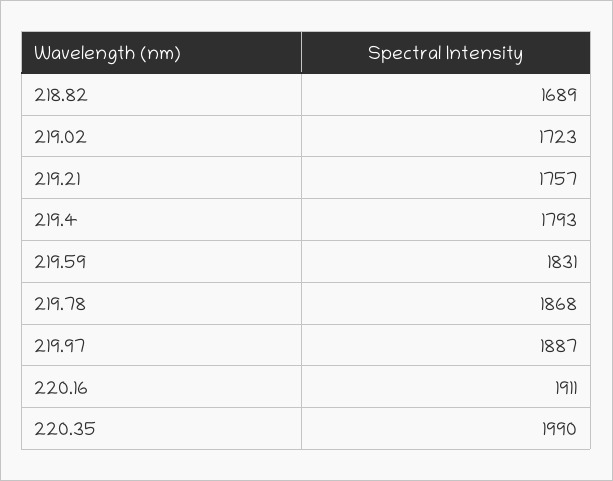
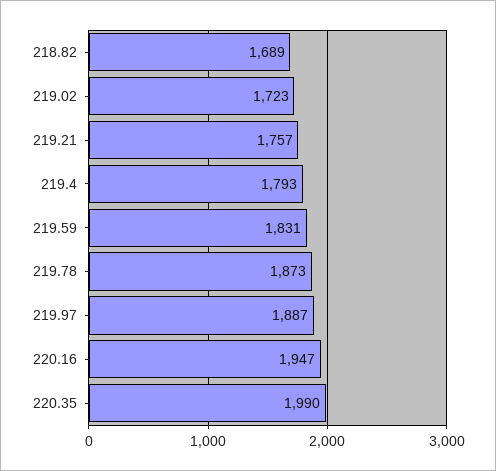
219.78: 1868 -> 1873
220.16: 1911 -> 1947

